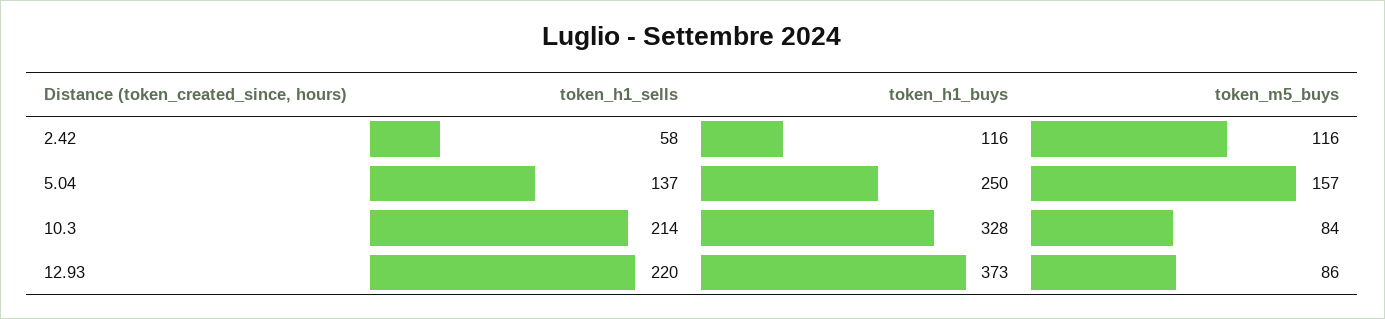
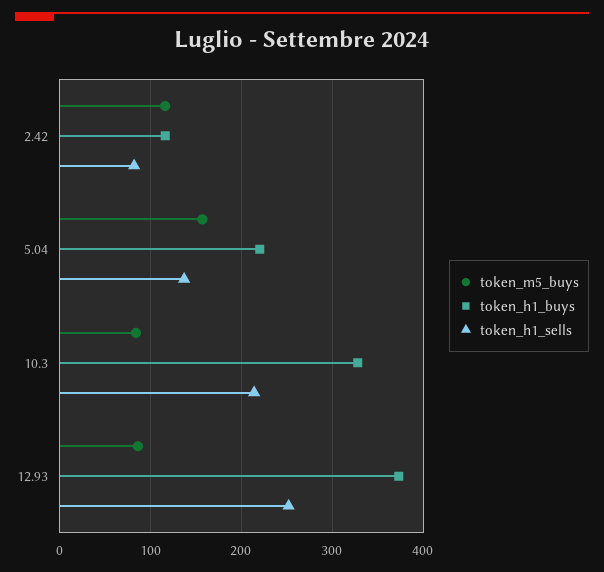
token_h1_sells, 2.42: 58 -> 80
token_h1_buys, 5.04: 250 -> 220
token_h1_sells, 12.93: 220 -> 250

